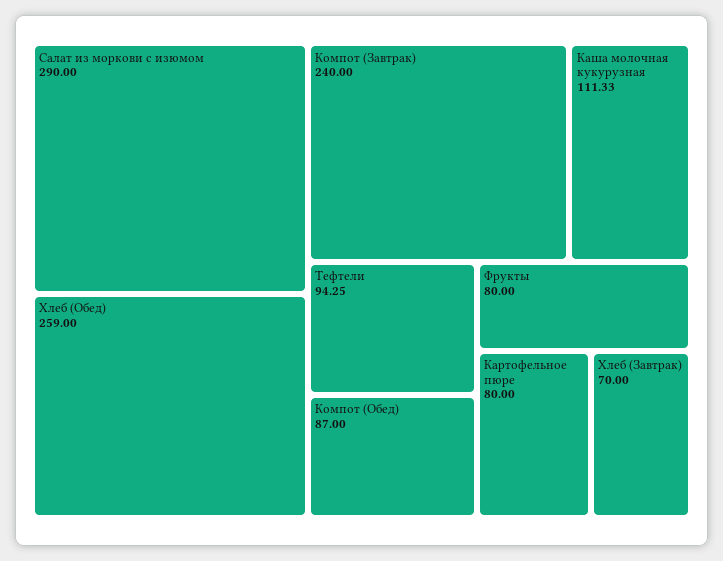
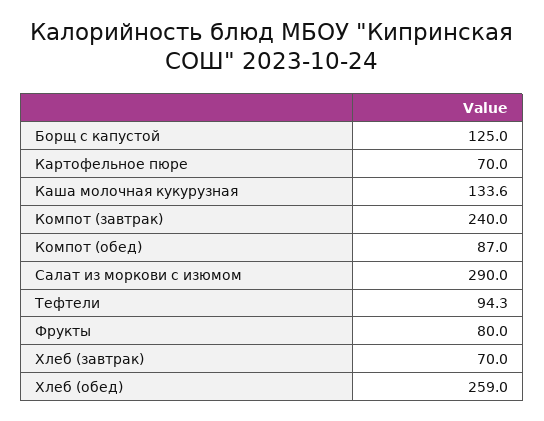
Каша молочная кукурузная: 111.33 -> 133.6
Картофельное пюре: 80 -> 70
Борщ с капустой: none -> 125

